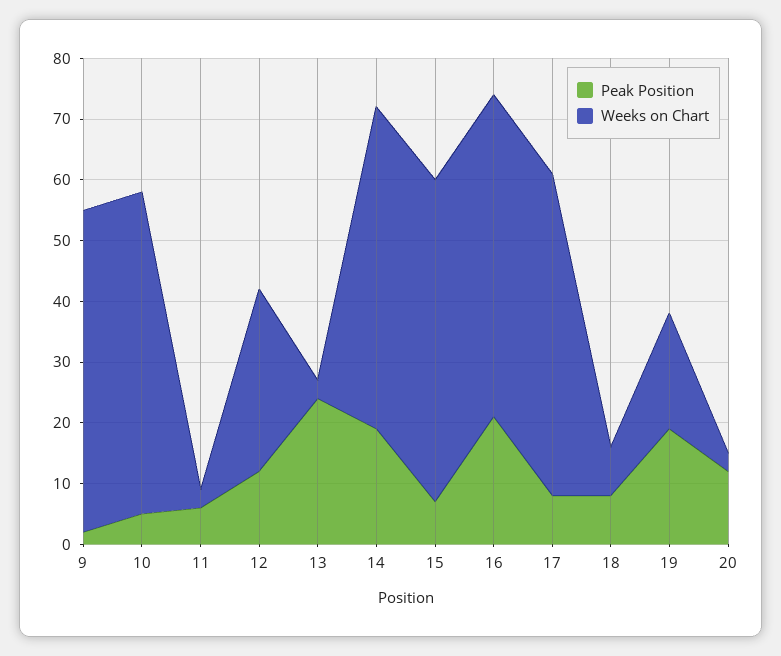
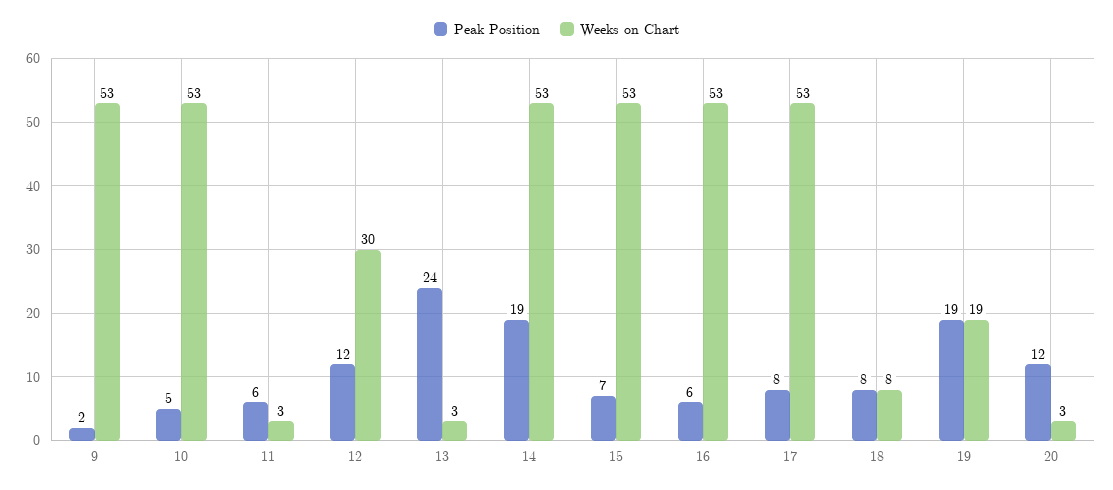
Peak Position, 16: 20 -> 6

